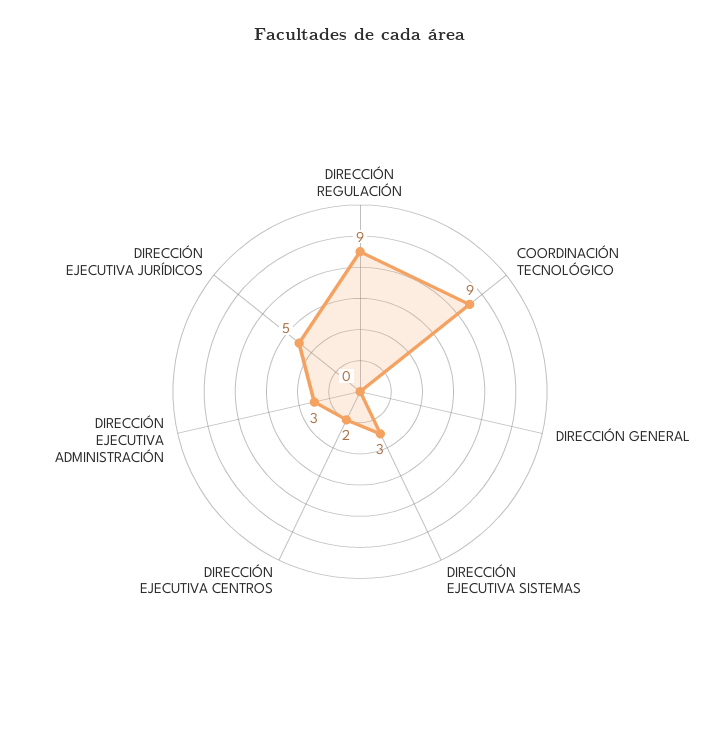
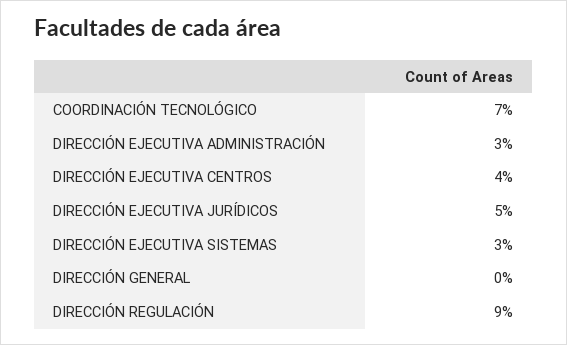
COORDINACIÓN TECNOLÓGICO: 9 -> 7
DIRECCIÓN EJECUTIVA CENTROS: 2 -> 4

